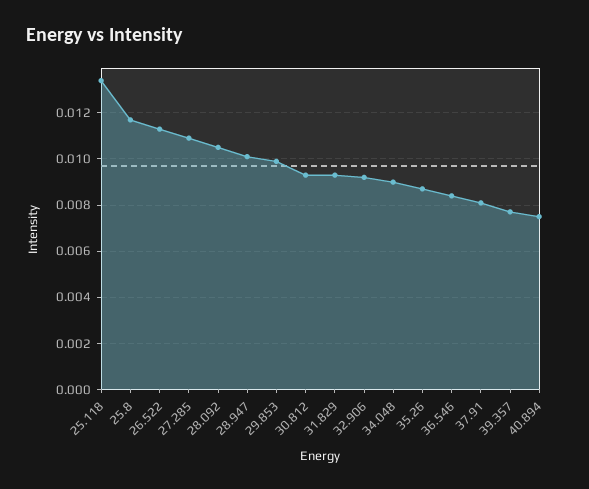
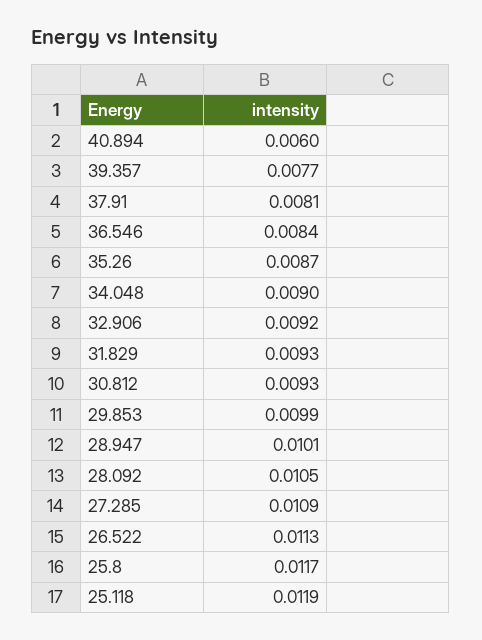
25.118: 0.0135 -> 0.0119
40.894: 0.0075 -> 0.006

